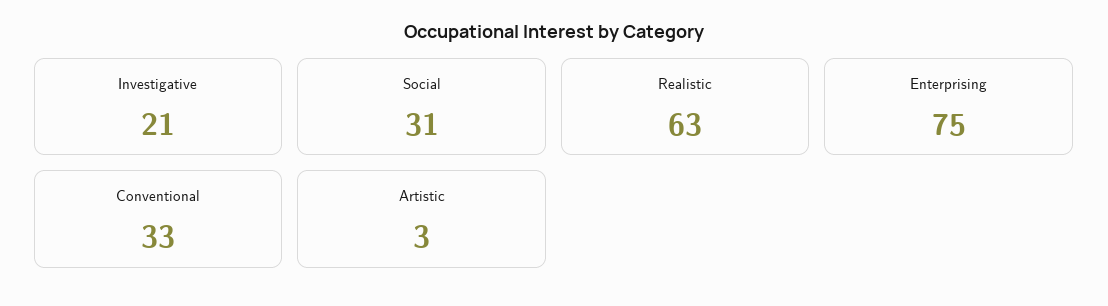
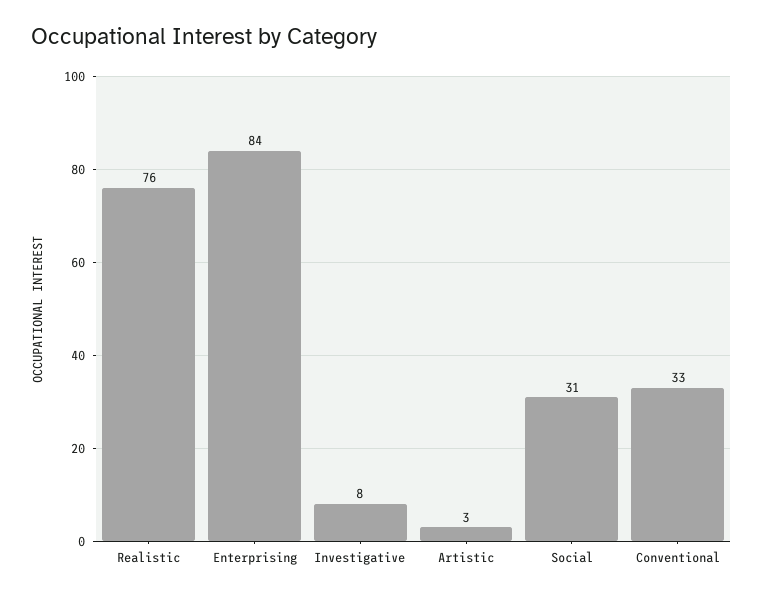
Investigative: 21 -> 8
Realistic: 63 -> 76
Enterprising: 75 -> 84

